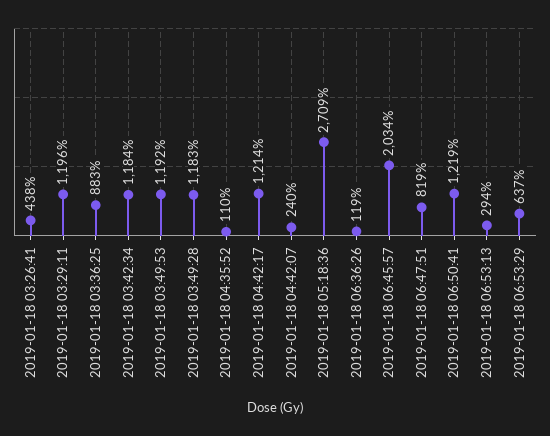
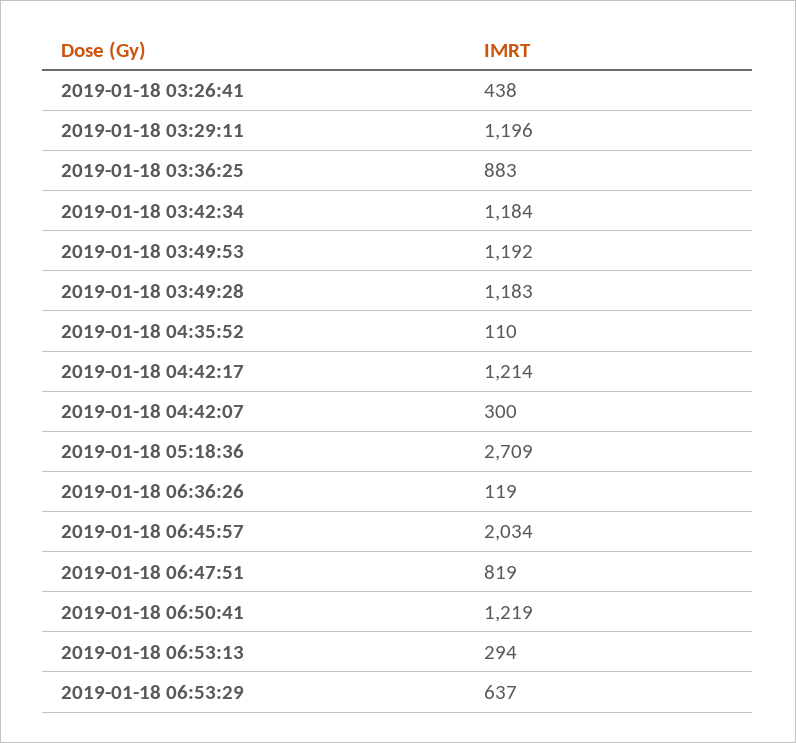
2019-01-18 04:42:07: 240 -> 300

